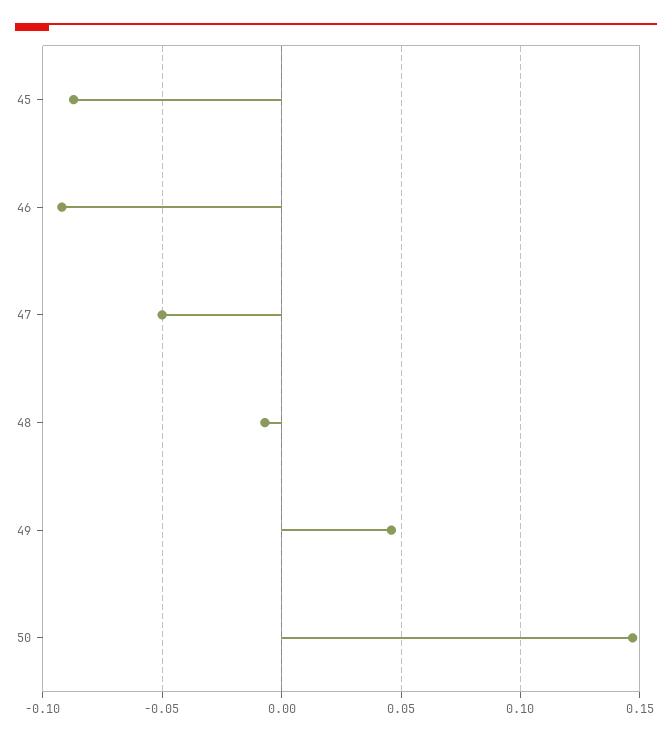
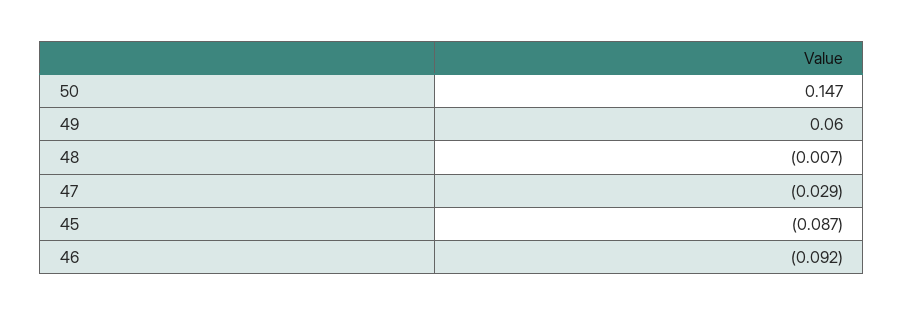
47: -0.05 -> -0.029
49: 0.045 -> 0.06

